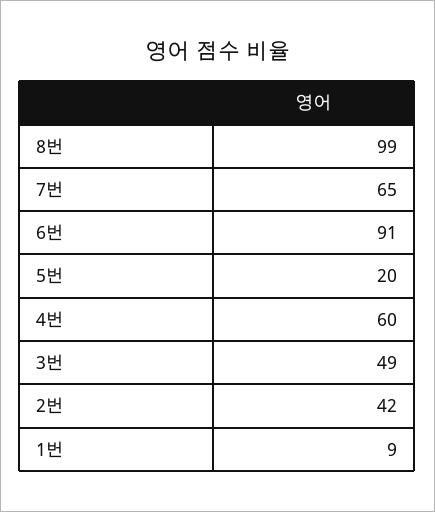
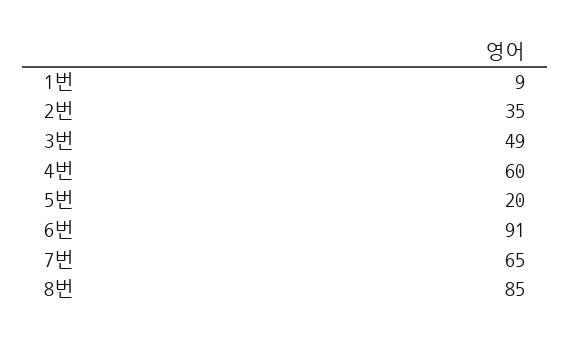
8번: 99 -> 85
2번: 42 -> 35

